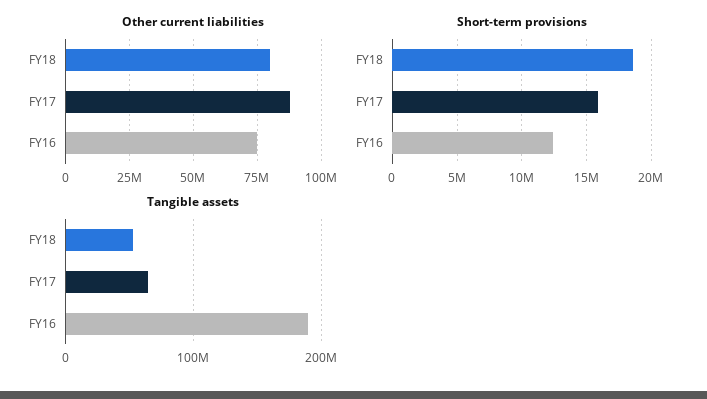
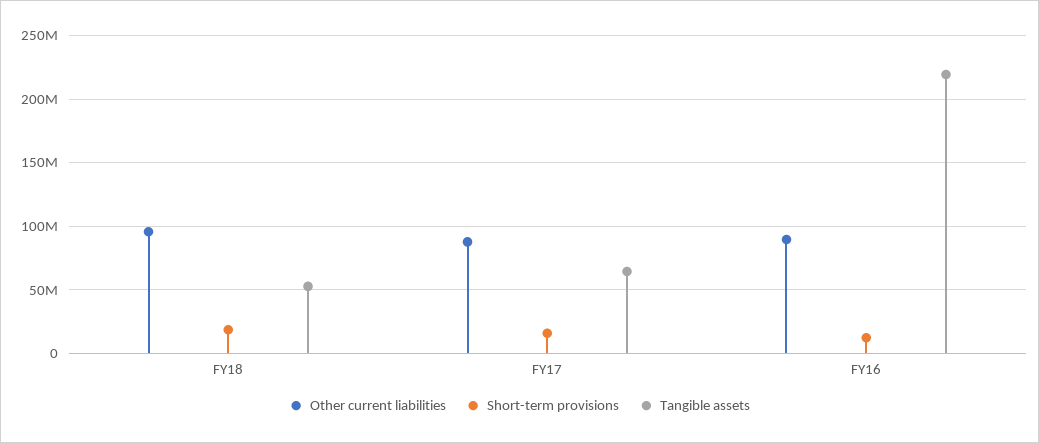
Other current liabilities, FY18: 80000000 -> 95000000
Other current liabilities, FY16: 75000000 -> 90000000
Tangible assets, FY16: 190000000 -> 220000000

